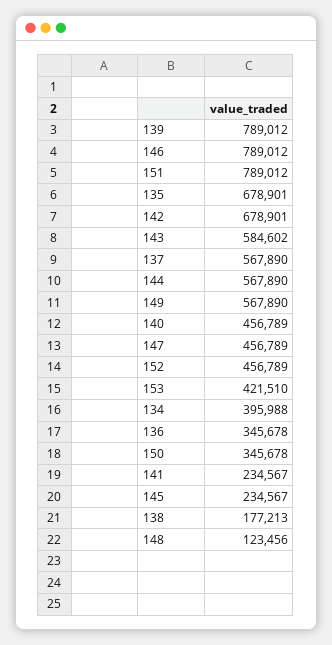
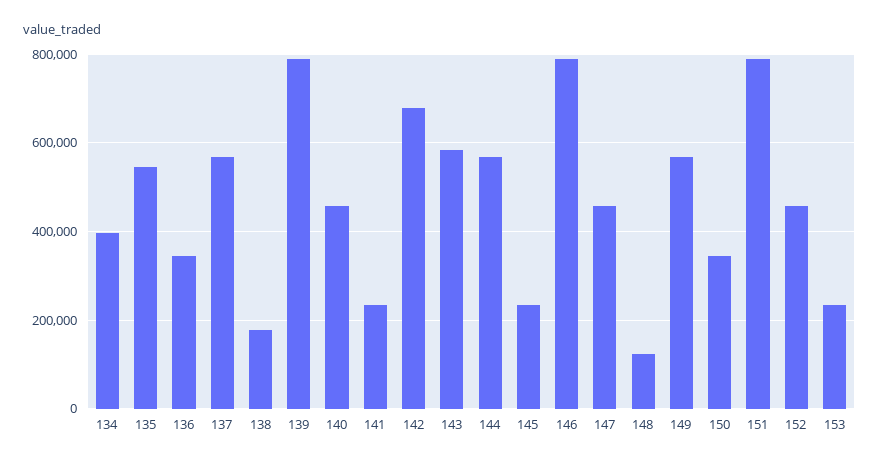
135: 678901 -> 540000
153: 421510 -> 240000

